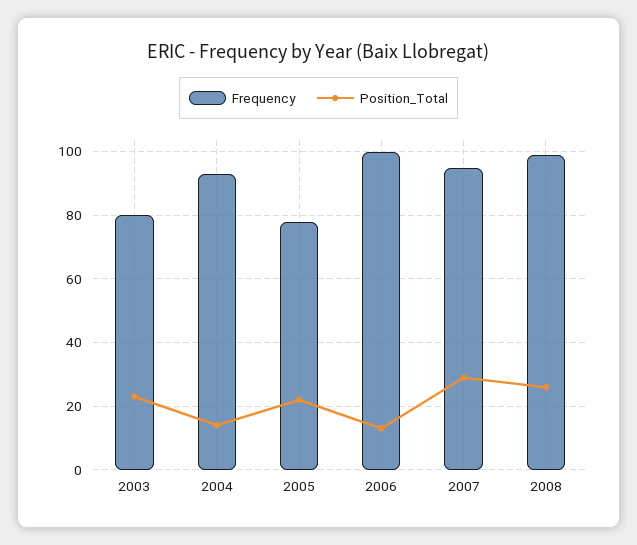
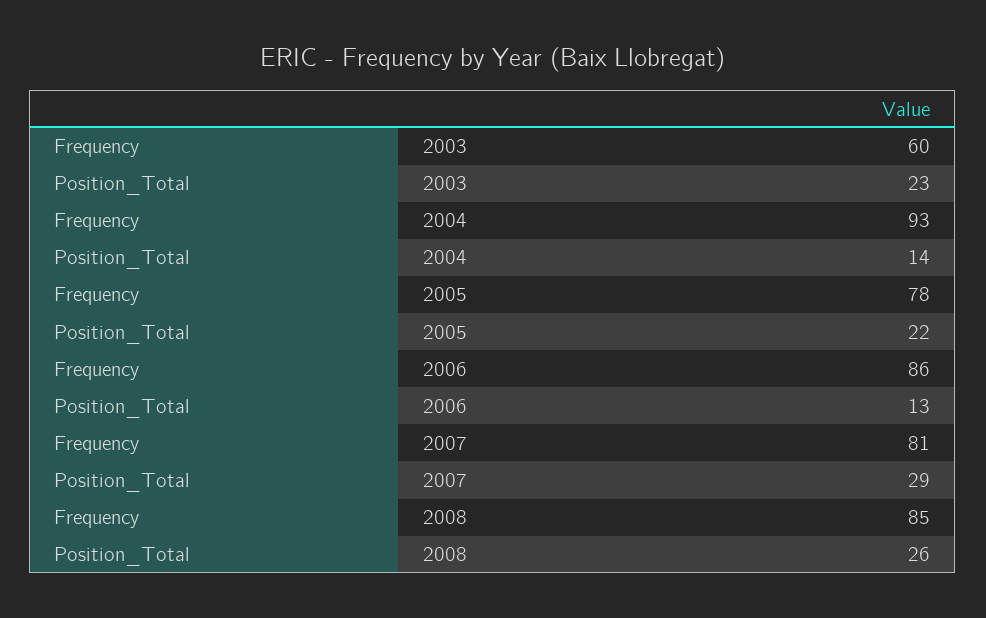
Frequency, 2003: 80 -> 60
Frequency, 2006: 100 -> 86
Frequency, 2007: 95 -> 81
Frequency, 2008: 100 -> 85

